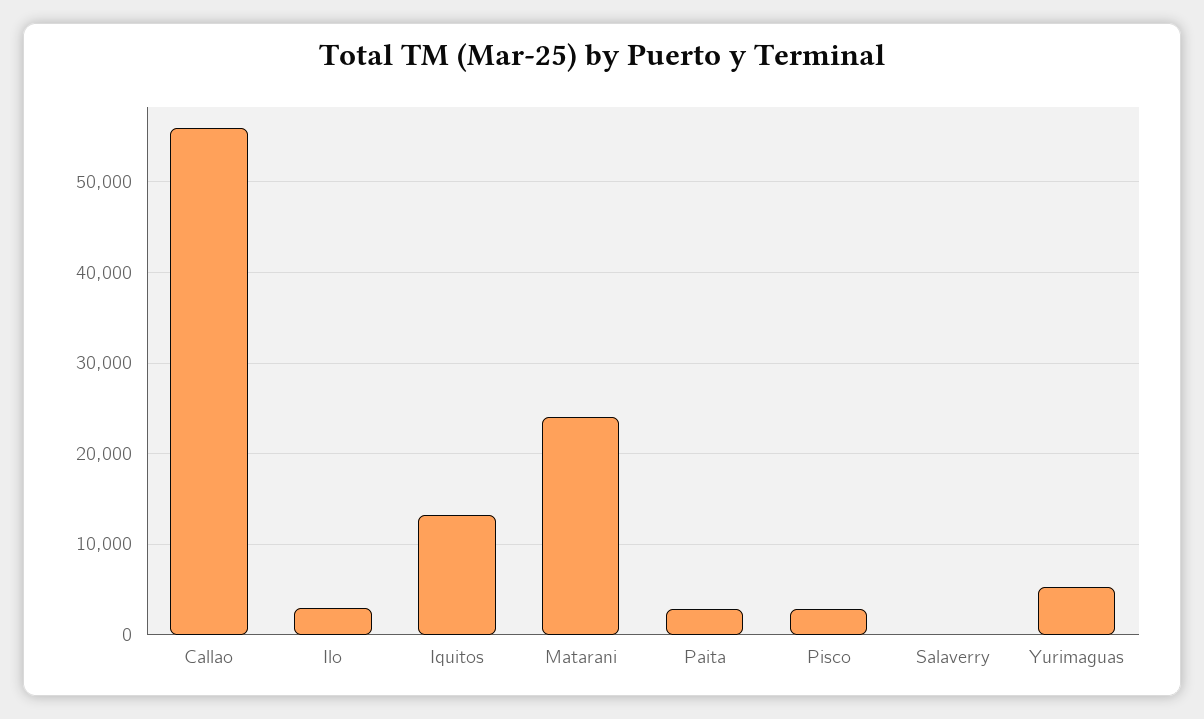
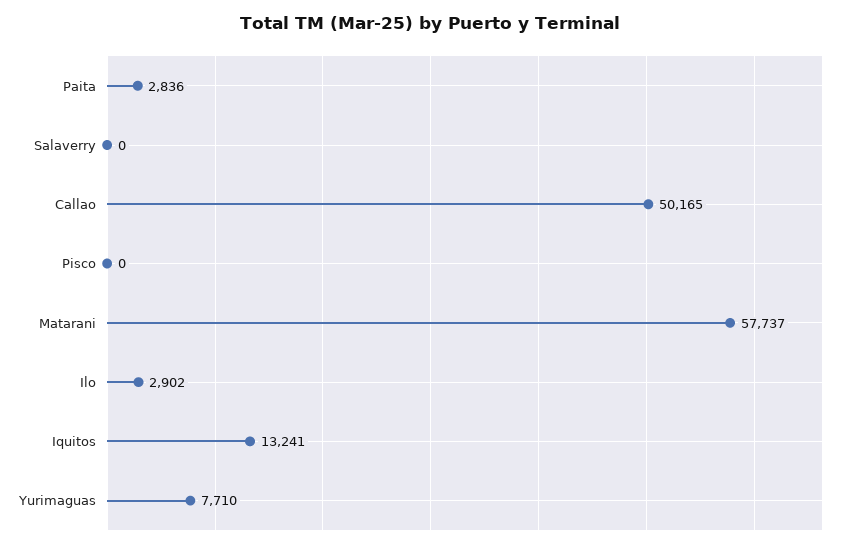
Callao: 56000 -> 50165
Matarani: 24000 -> 57737
Pisco: 3000 -> 0
Yurimaguas: 5000 -> 7710

